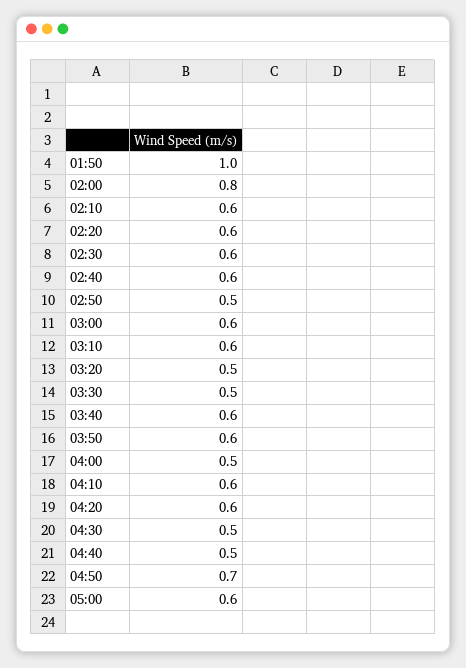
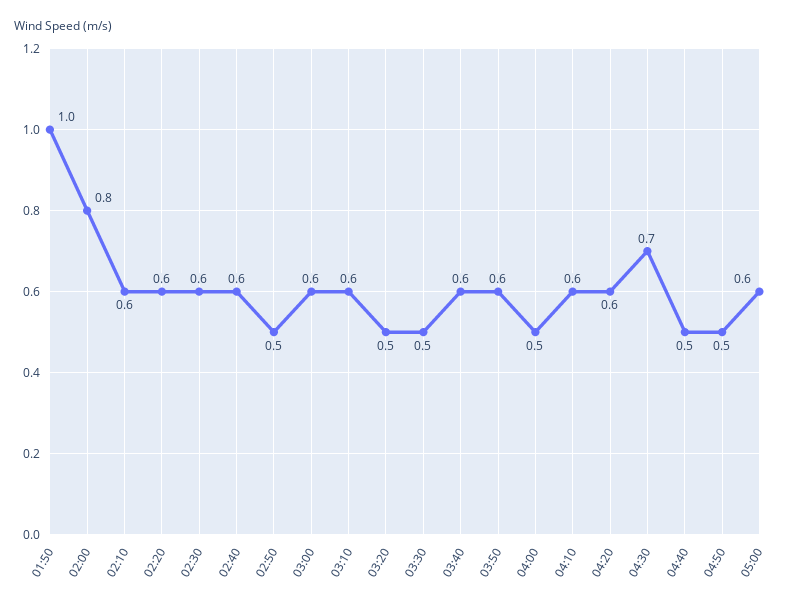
04:30: 0.5 -> 0.7
04:50: 0.7 -> 0.5

